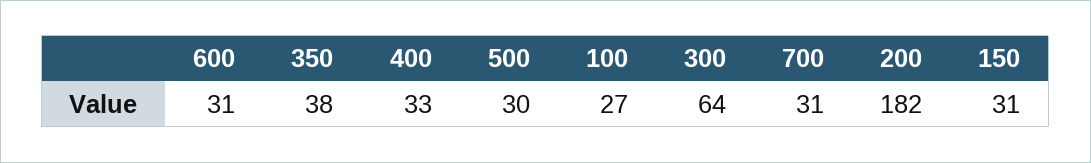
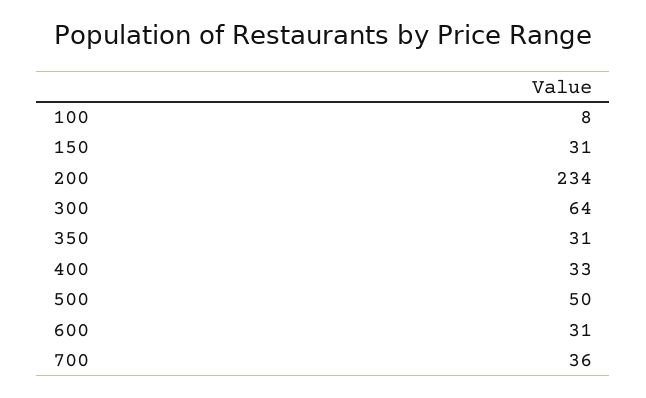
350: 38 -> 31
500: 30 -> 50
100: 27 -> 8
700: 31 -> 36
200: 182 -> 234

